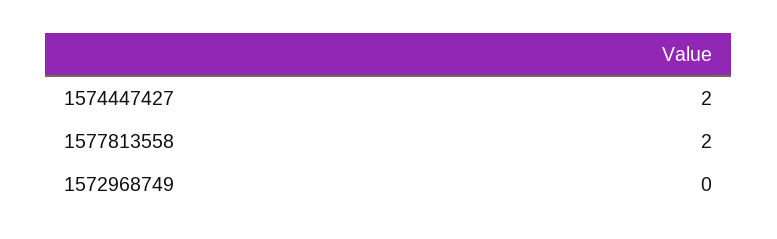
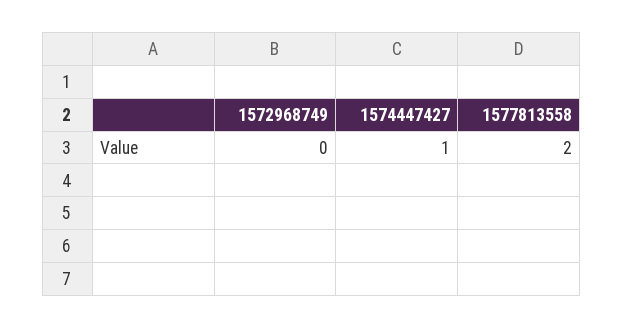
1574447427: 2 -> 1

